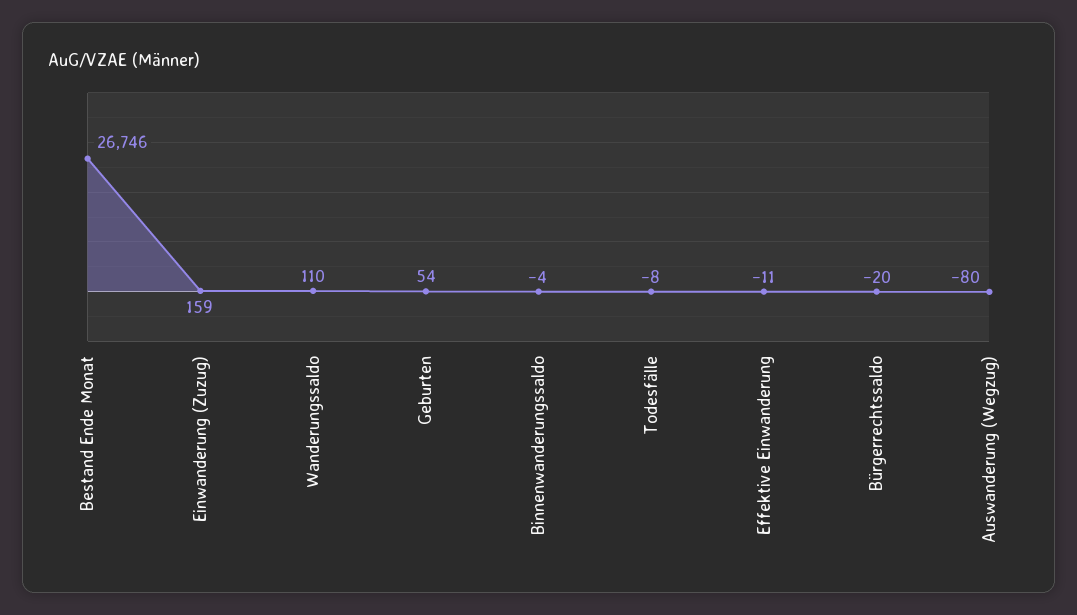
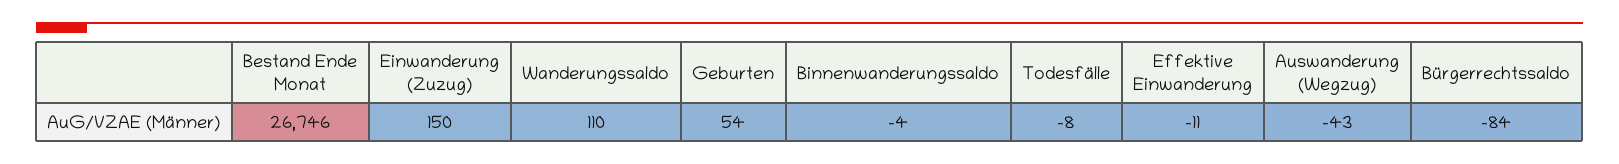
Einwanderung (Zuzug): 159 -> 150
Bürgerrechtssaldo: -20 -> -84
Auswanderung (Wegzug): -80 -> -43

